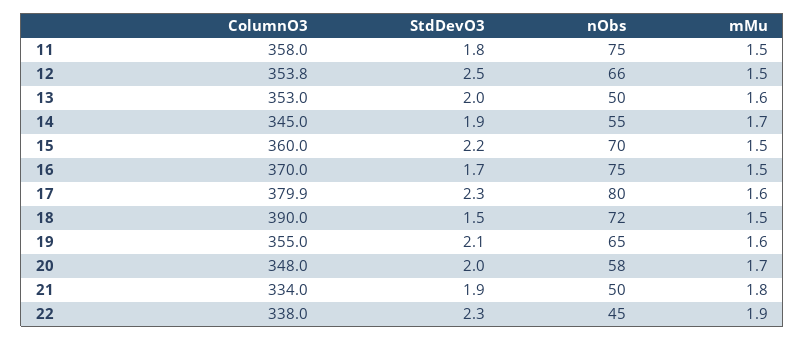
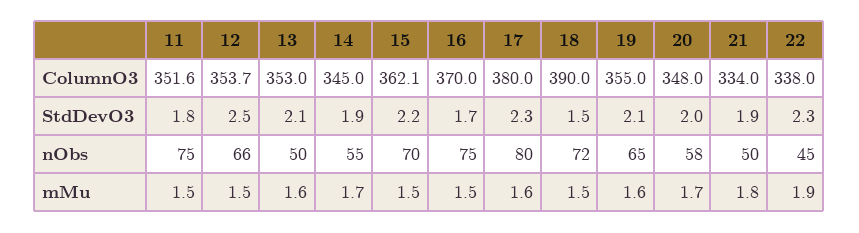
ColumnO3, 11: 358 -> 351.6
ColumnO3, 12: 353.8 -> 353.7
StdDevO3, 13: 2 -> 2.1
ColumnO3, 15: 360 -> 362.1
ColumnO3, 17: 379.9 -> 380

